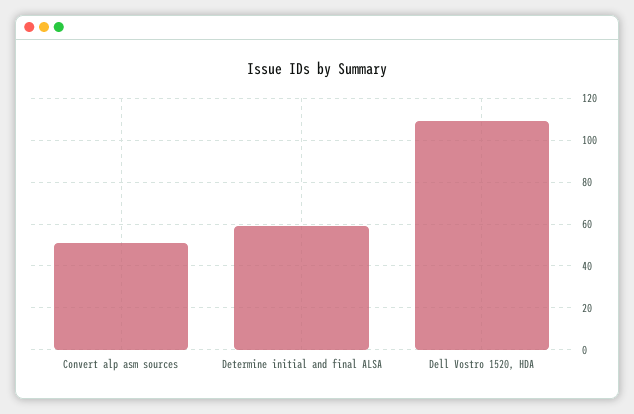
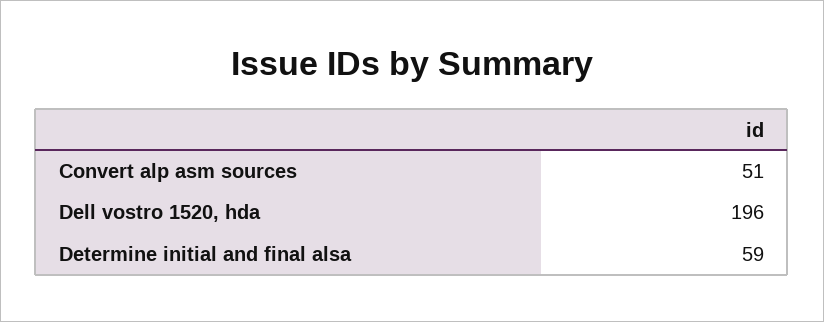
Dell Vostro 1520, HDA: 110 -> 196

